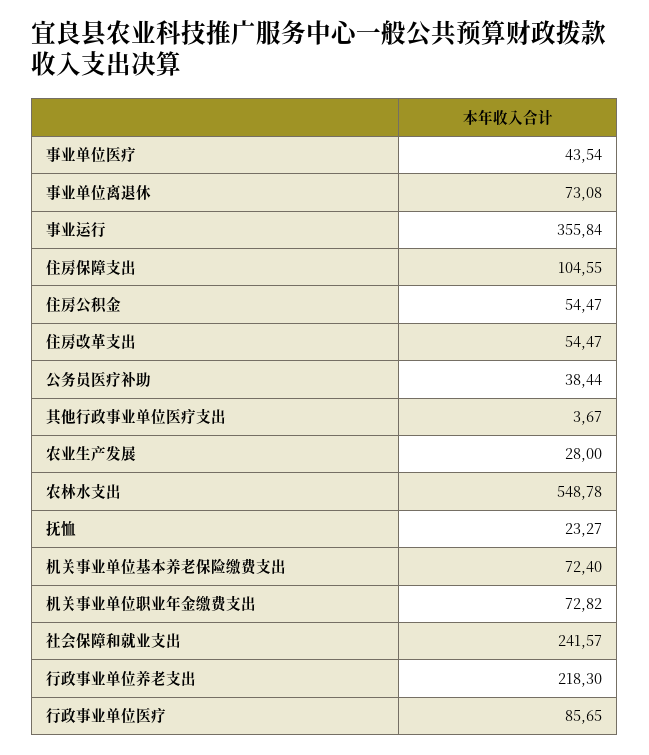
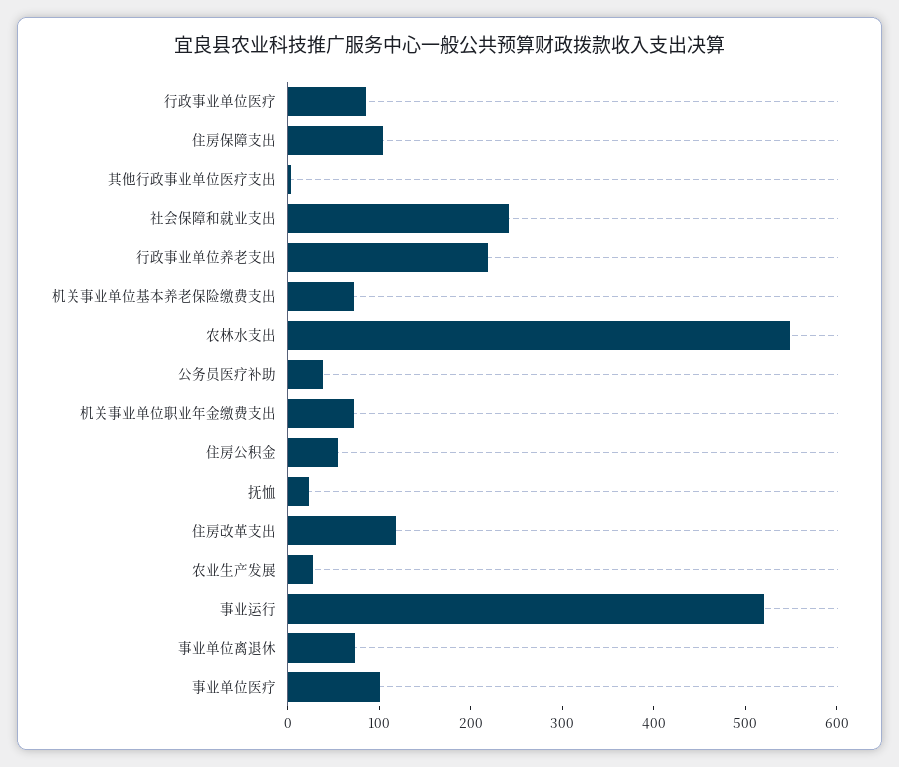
事业单位医疗: 43.54 -> 100
事业运行: 355.84 -> 520
住房改革支出: 54.47 -> 120

